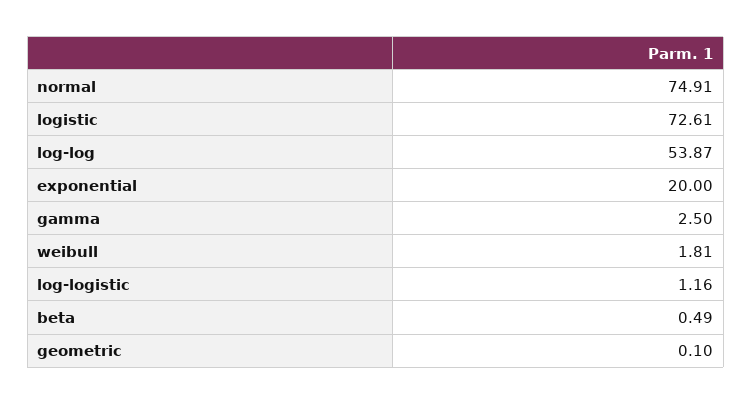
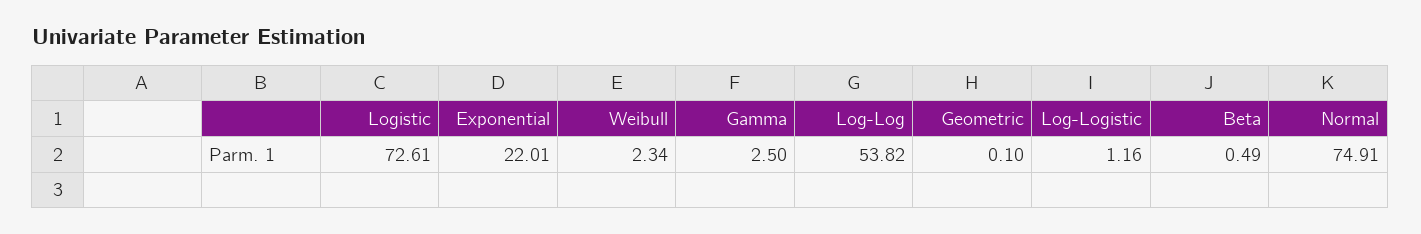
log-log: 53.87 -> 53.82
exponential: 20 -> 22.01
weibull: 1.81 -> 2.34

